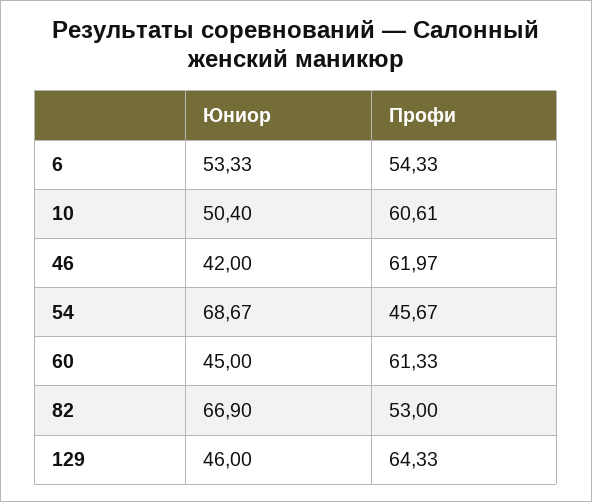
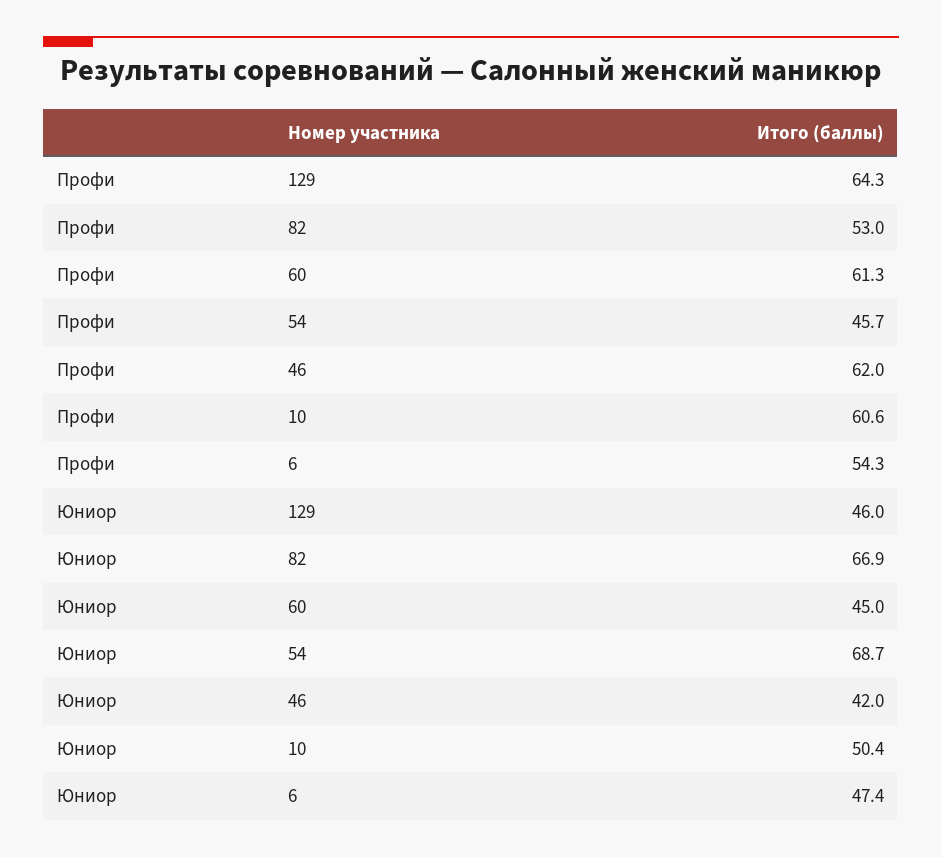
Юниор, 6: 53.33 -> 47.4

